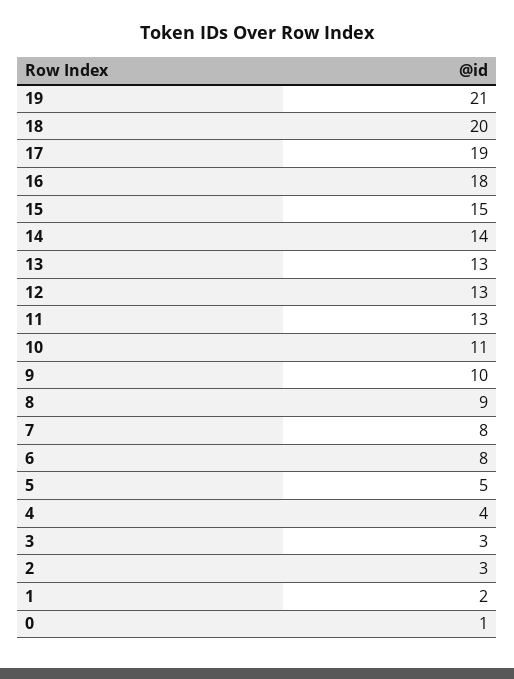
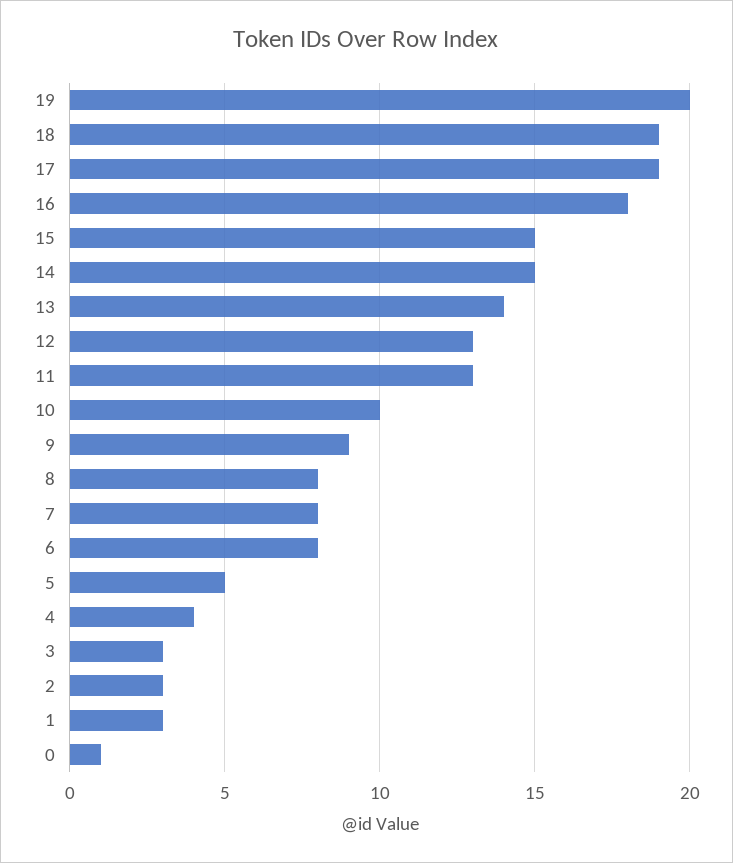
19: 21 -> 20
18: 20 -> 19
14: 14 -> 15
13: 13 -> 14
10: 11 -> 10
9: 10 -> 9
8: 9 -> 8
1: 2 -> 3

